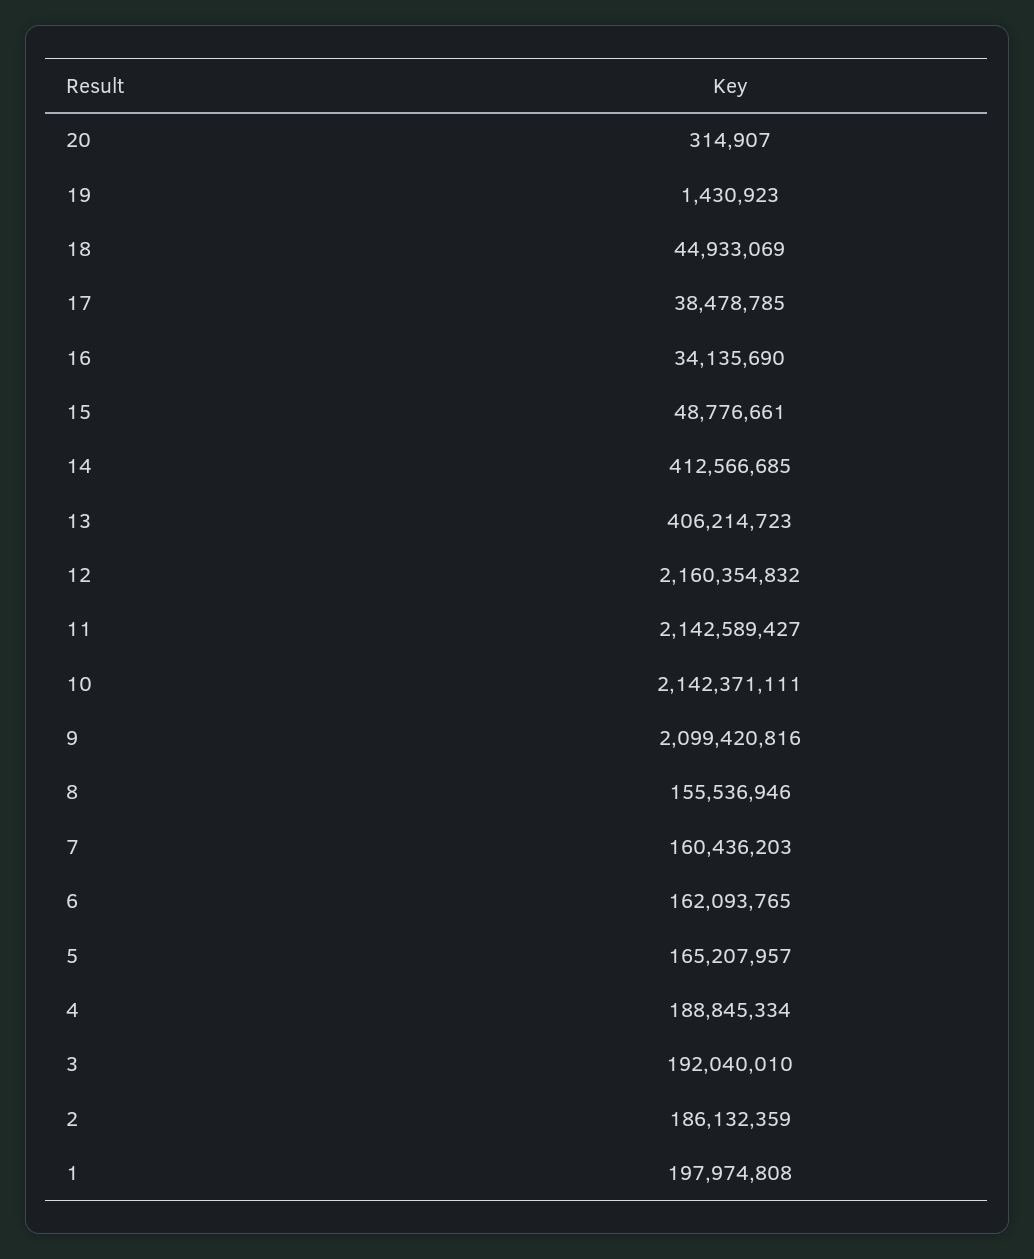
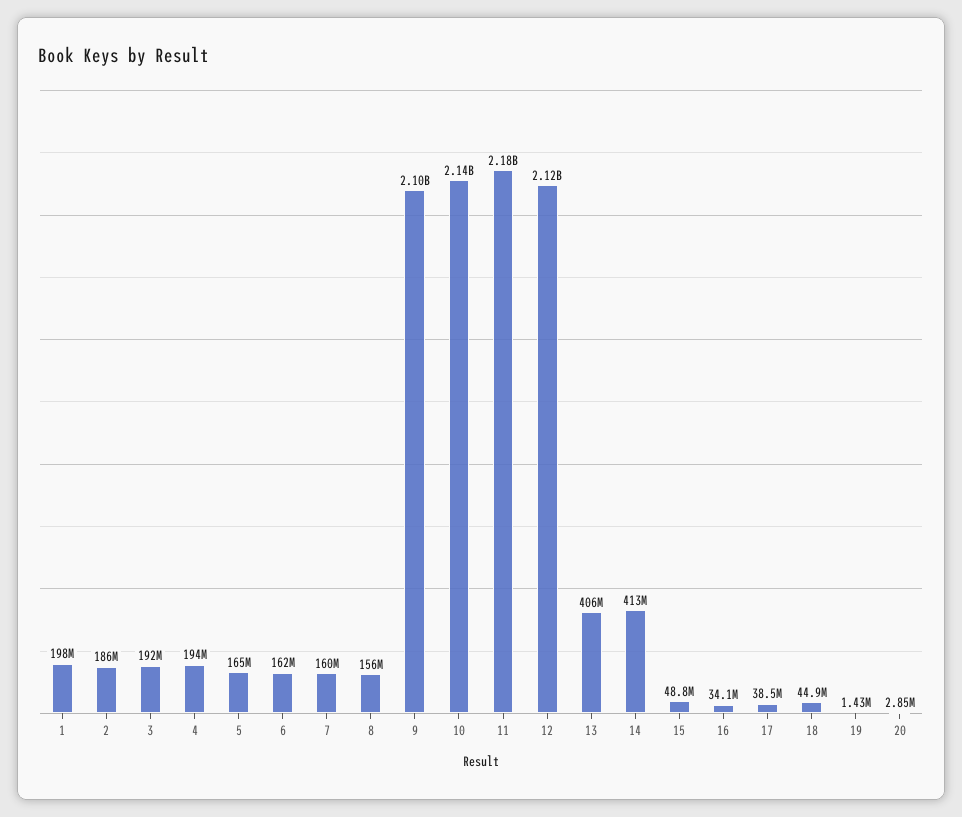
20: 314907 -> 2850000
12: 2160354832 -> 2120000000
11: 2142589427 -> 2180000000
4: 188845334 -> 194000000

